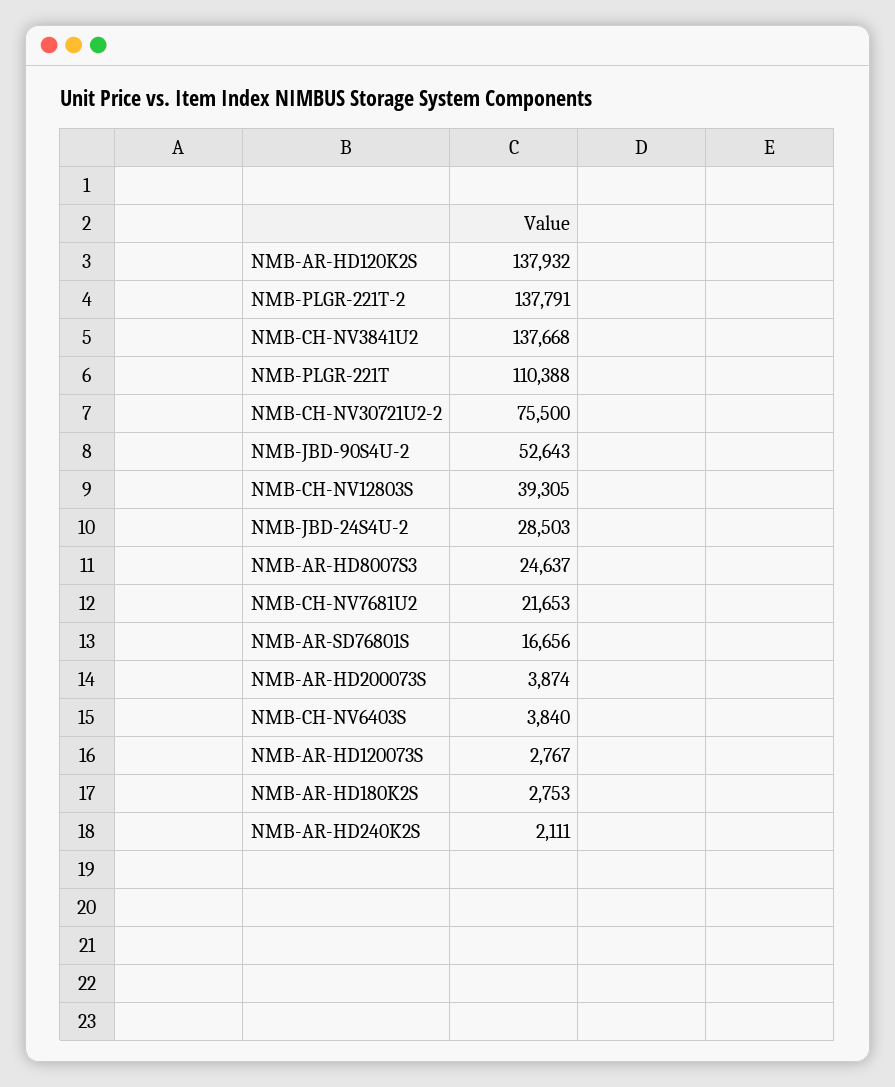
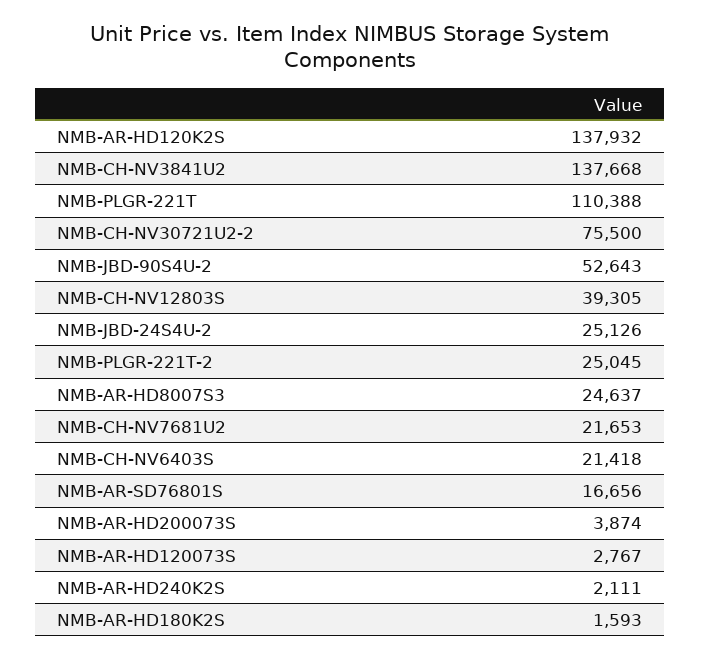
NMB-PLGR-221T-2: 137791 -> 25045
NMB-JBD-24S4U-2: 28503 -> 25126
NMB-CH-NV6403S: 3840 -> 21418
NMB-AR-HD180K2S: 2753 -> 1593

